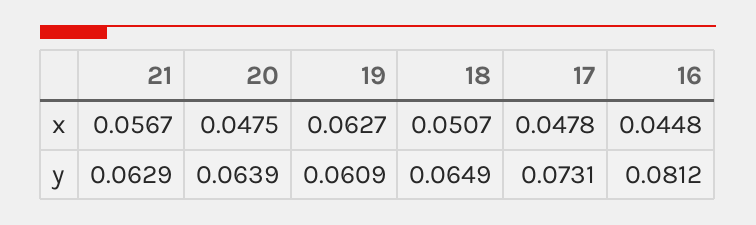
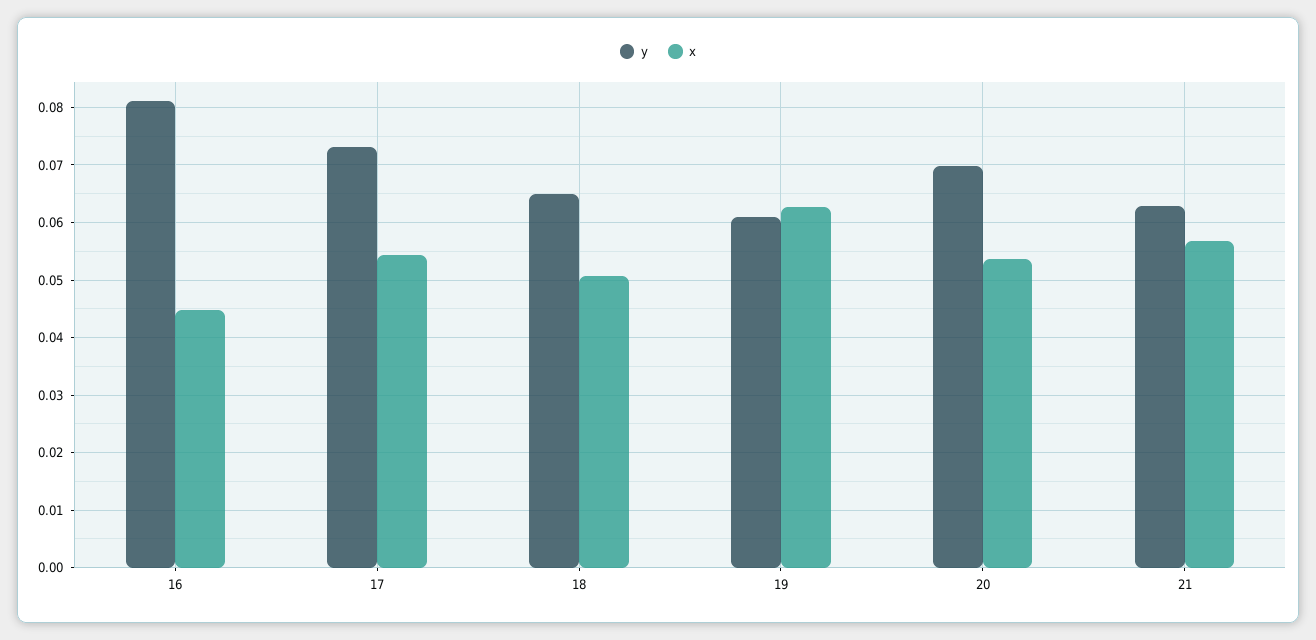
x, 20: 0.0475 -> 0.054
x, 17: 0.0478 -> 0.054
y, 20: 0.0639 -> 0.07

